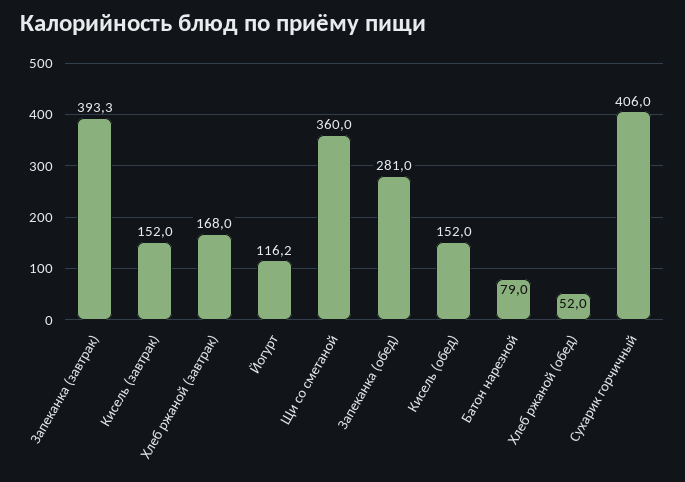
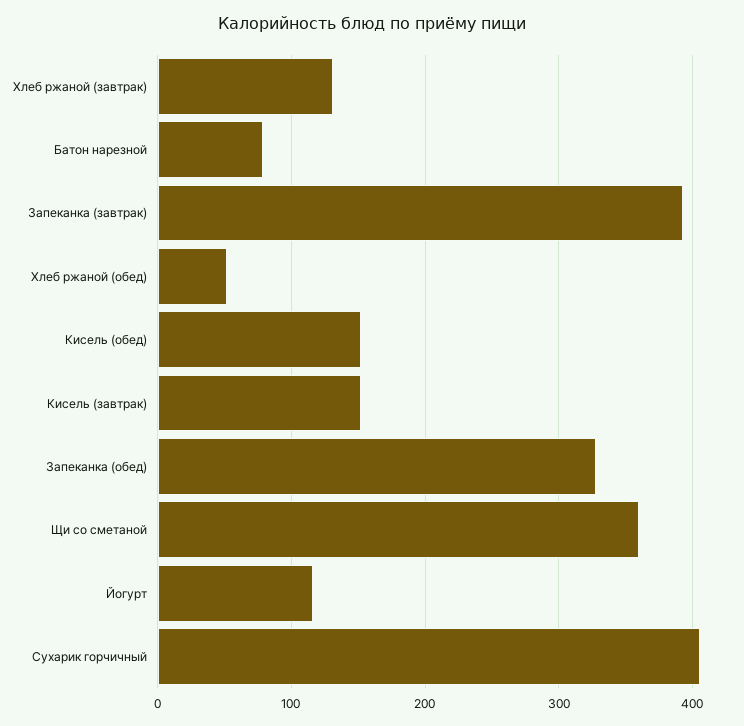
Хлеб ржаной (завтрак): 168 -> 130
Запеканка (обед): 281 -> 330

